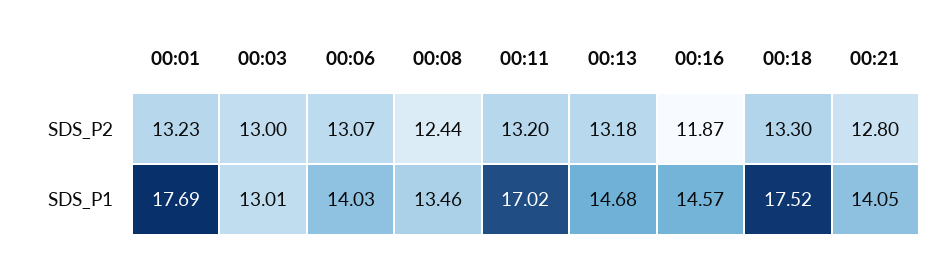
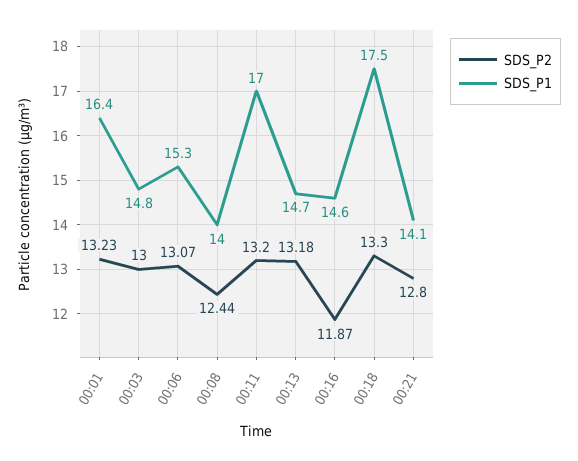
SDS_P1, 00:01: 17.69 -> 16.4
SDS_P1, 00:03: 13.01 -> 14.8
SDS_P1, 00:06: 14.03 -> 15.3
SDS_P1, 00:08: 13.46 -> 14

